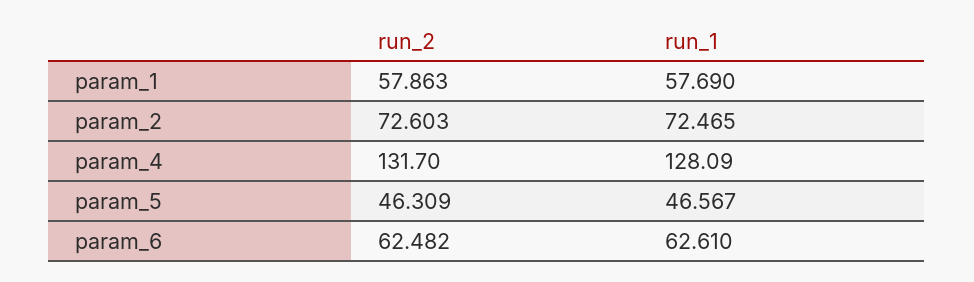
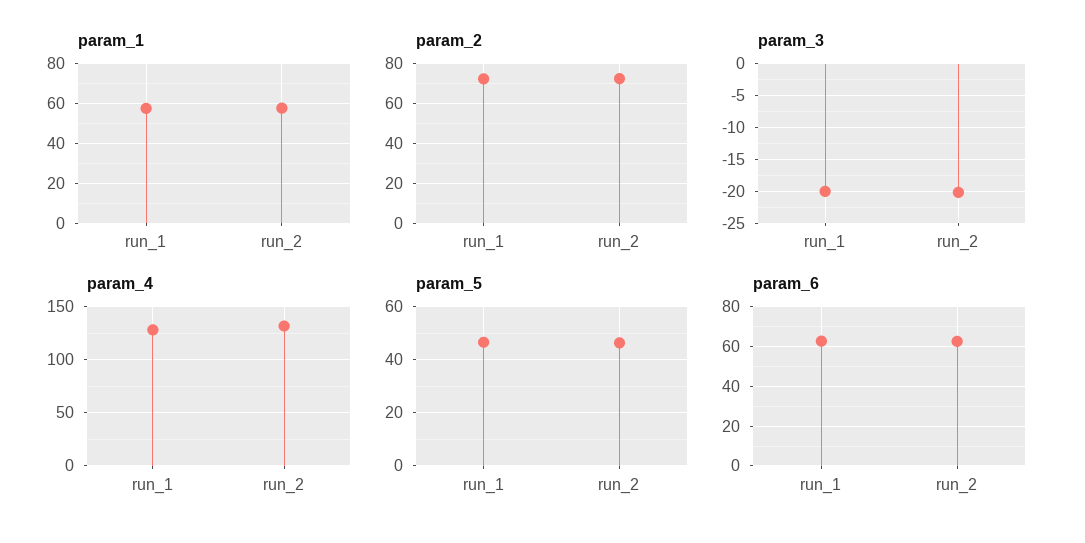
param_3, run_1: none -> -20
param_3, run_2: none -> -20

